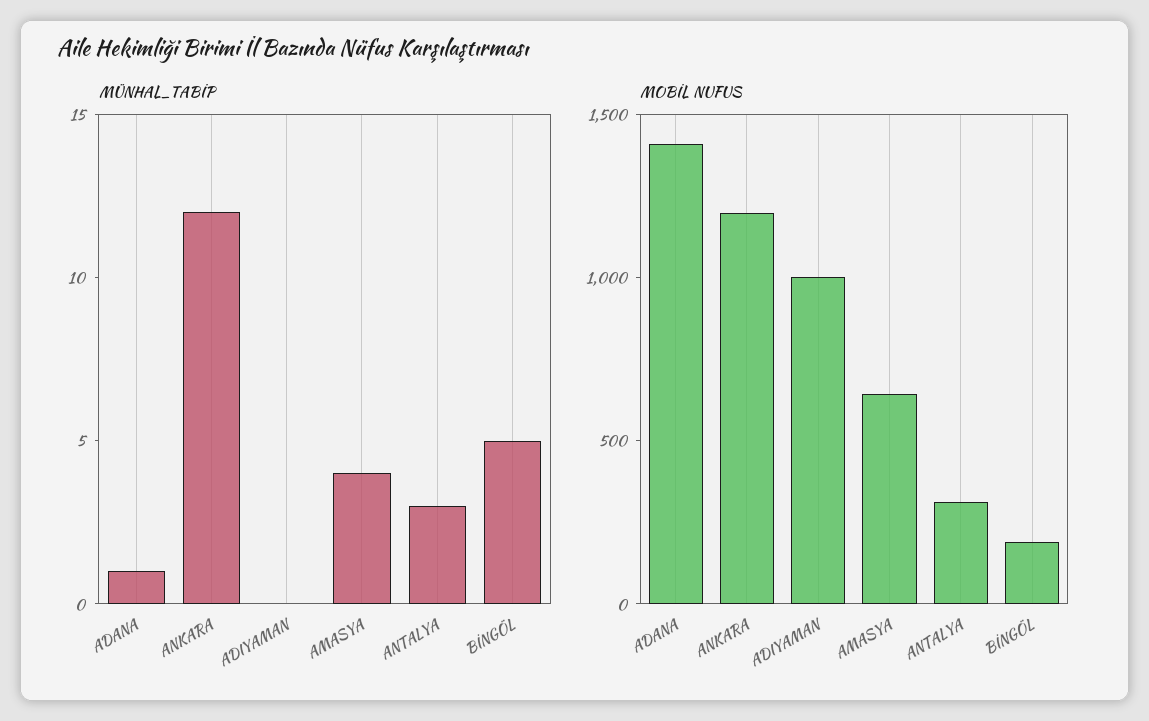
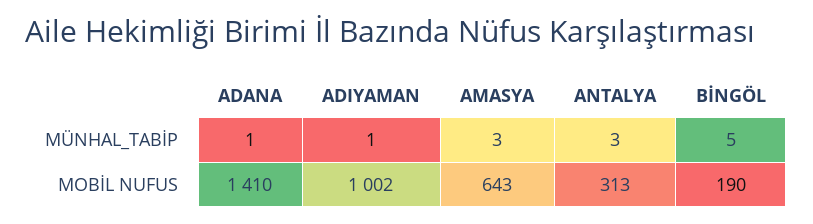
MÜNHAL_TABİP, ANKARA: 12 -> none
MÜNHAL_TABİP, ADIYAMAN: 0 -> 1
MÜNHAL_TABİP, AMASYA: 4 -> 3
MOBİL NUFUS, ANKARA: 1200 -> none

